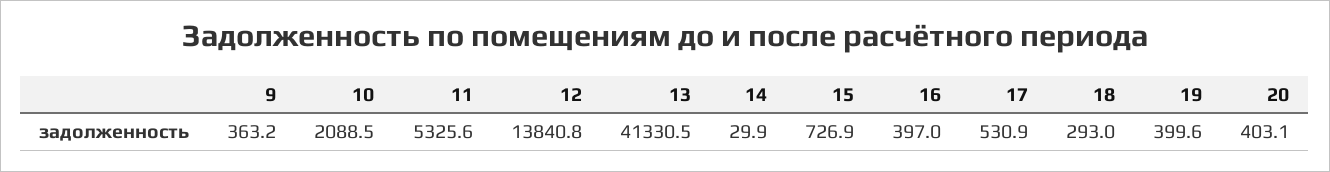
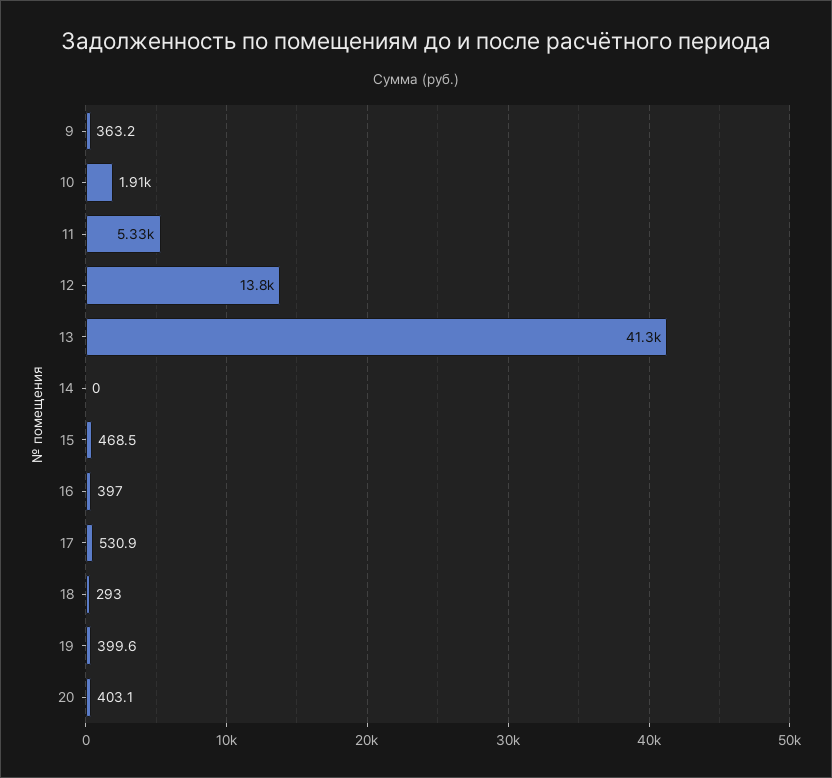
10: 2088.5 -> 1910
14: 29.9 -> 0
15: 726.9 -> 468.5

